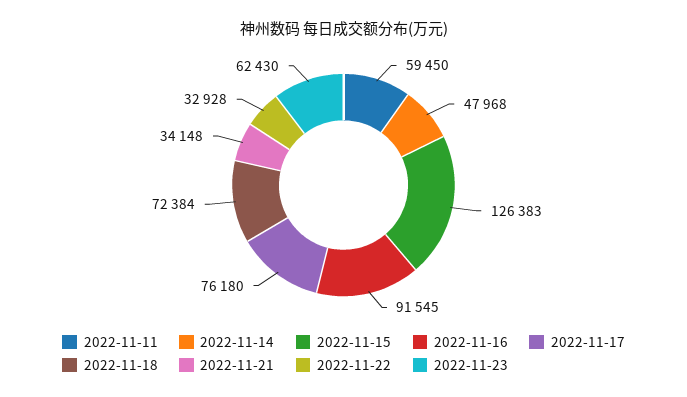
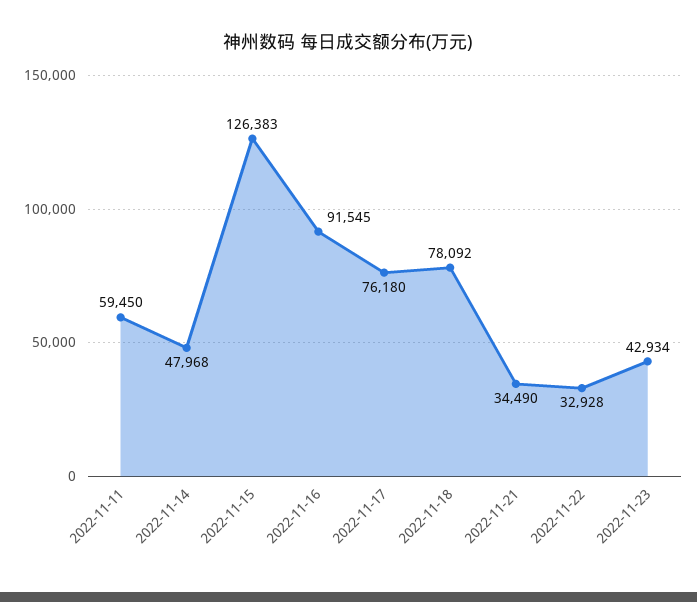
2022-11-18: 72384 -> 78092
2022-11-21: 34148 -> 34490
2022-11-23: 62430 -> 42934

